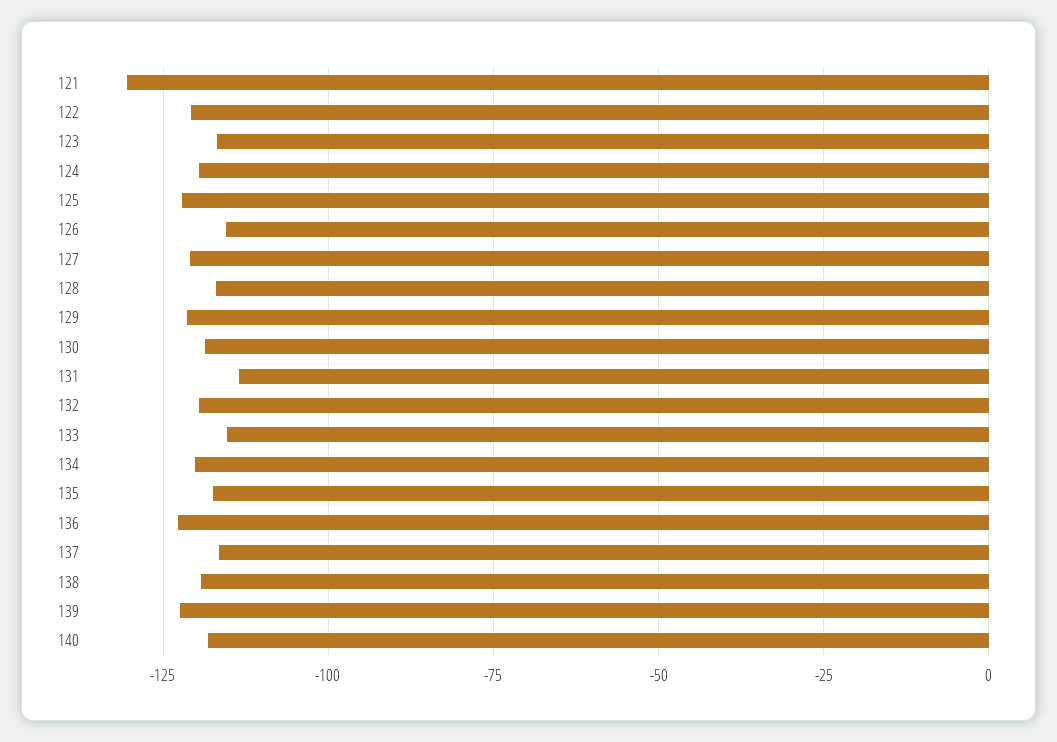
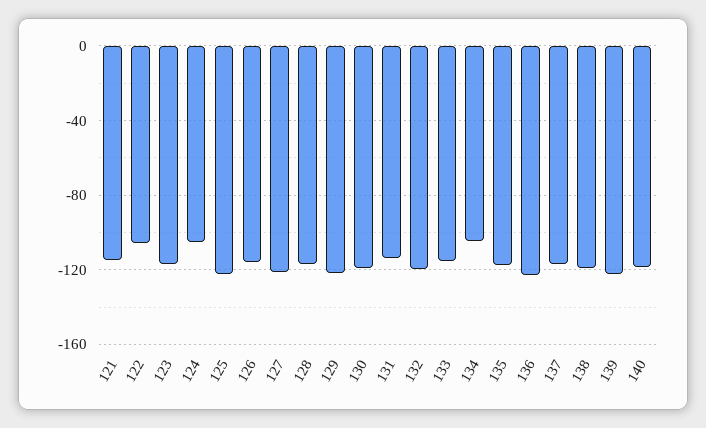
121: -130 -> -115
122: -120 -> -105
124: -120 -> -105
134: -120 -> -105

